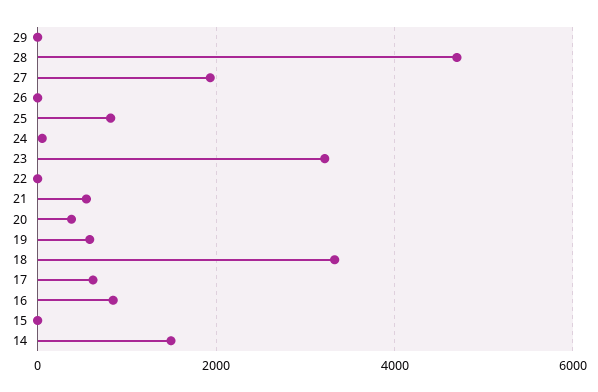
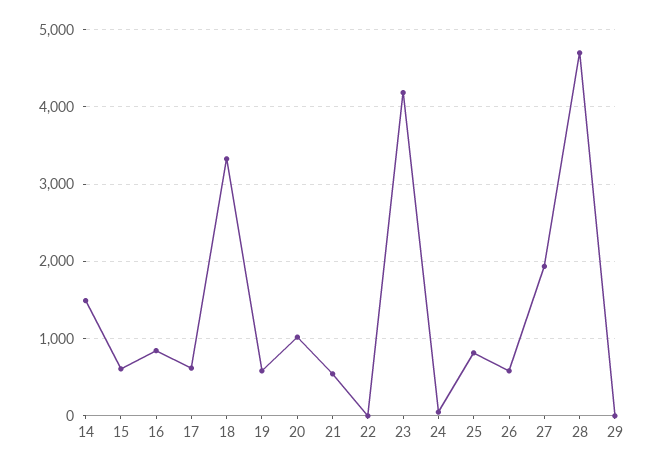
26: 0 -> 600
23: 3200 -> 4200
20: 400 -> 1000
15: 0 -> 600

